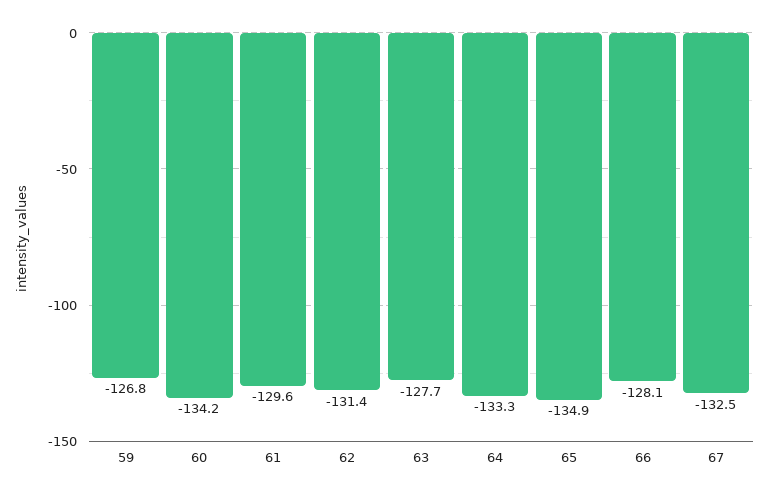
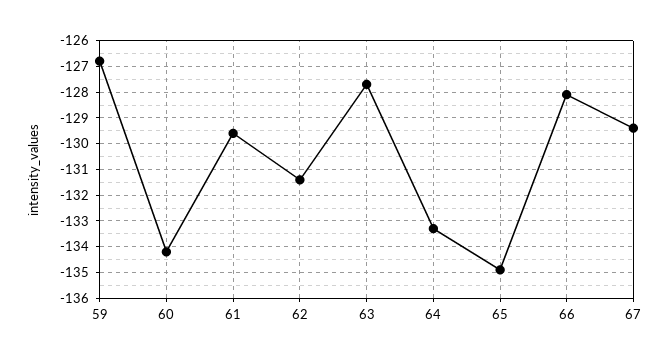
67: -132.5 -> -129.5

